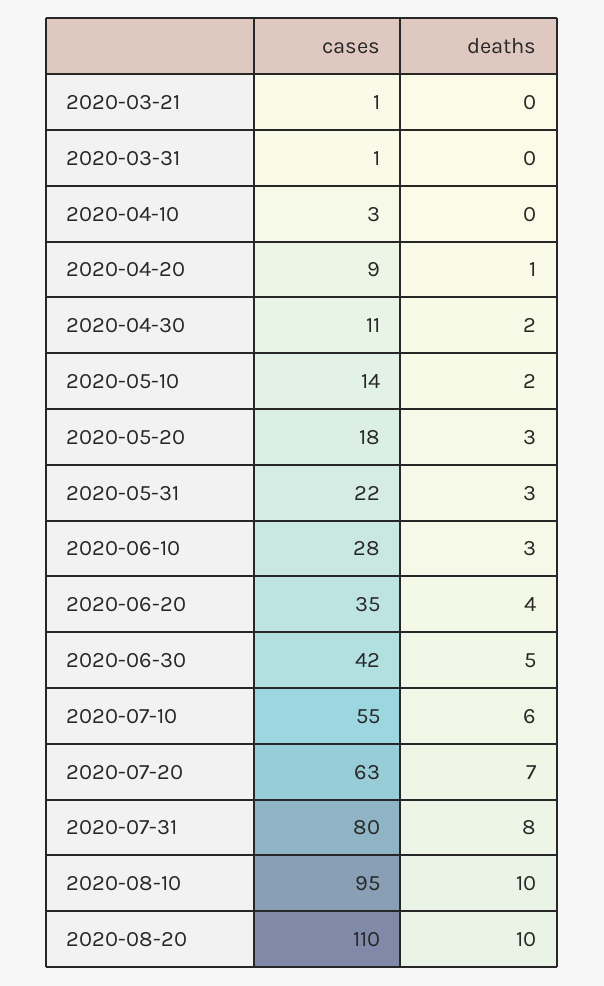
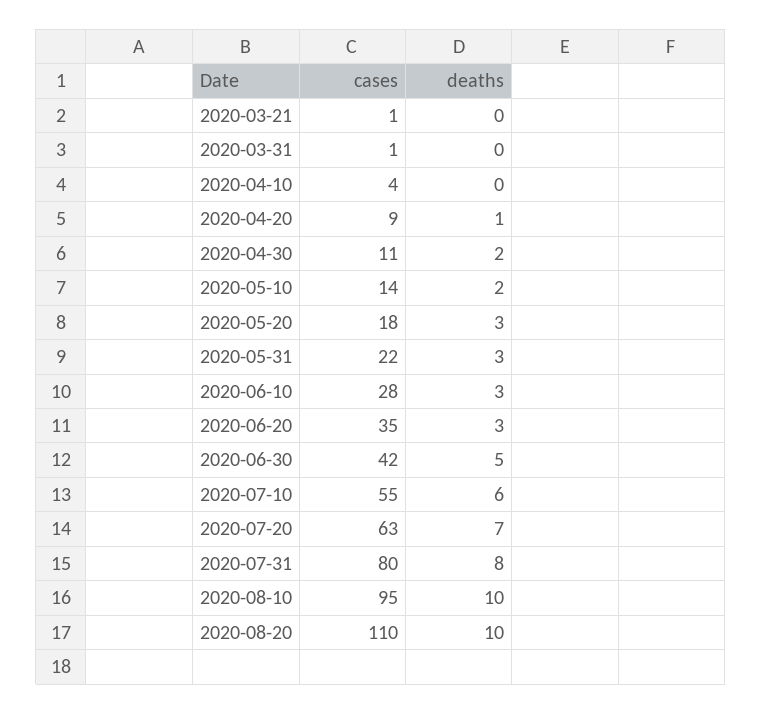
cases, 2020-04-10: 3 -> 4
deaths, 2020-06-20: 4 -> 3

